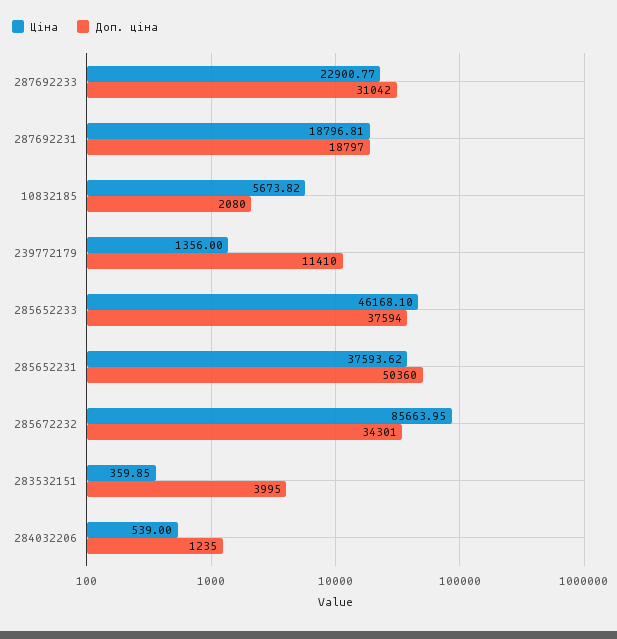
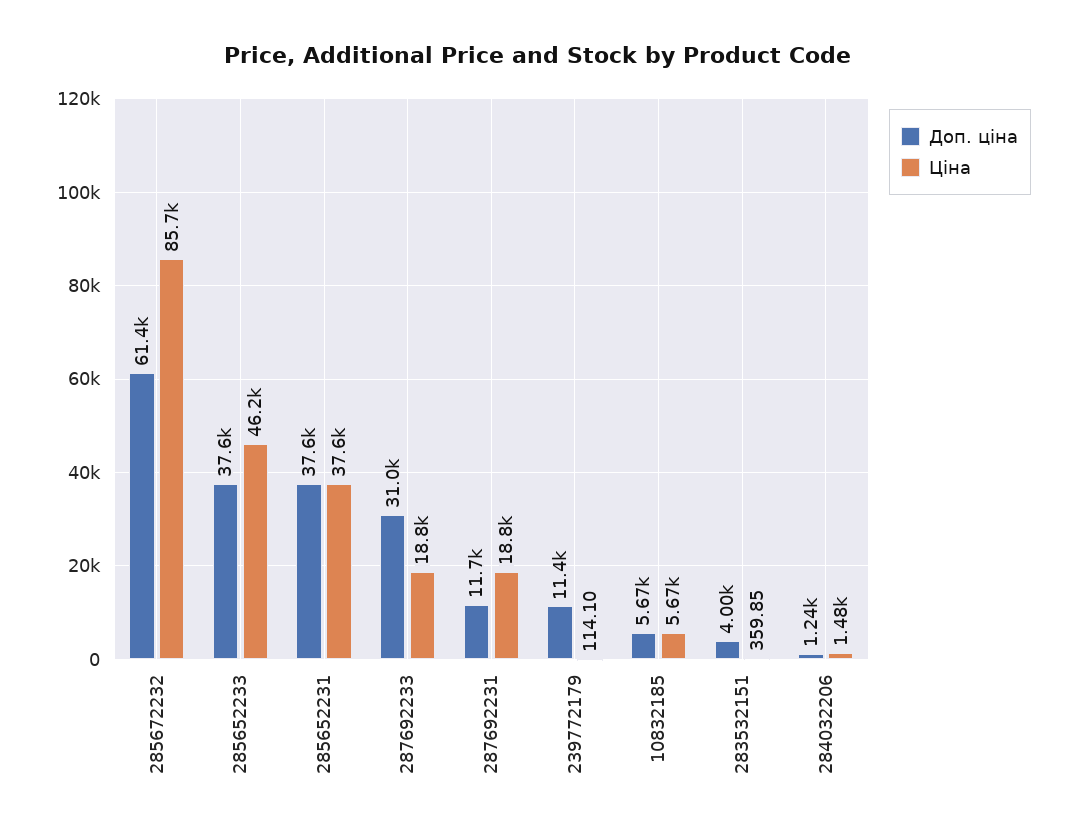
Ціна, 287692233: 22900.77 -> 18800
Доп. ціна, 287692231: 18797 -> 11700
Доп. ціна, 10832185: 2080 -> 5670
Ціна, 239772179: 1356 -> 114.1
Доп. ціна, 285652231: 50360 -> 37600
Доп. ціна, 285672232: 34301 -> 61400
Ціна, 284032206: 539 -> 1480

